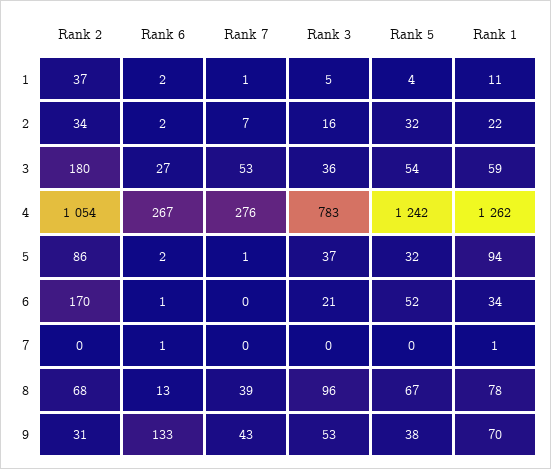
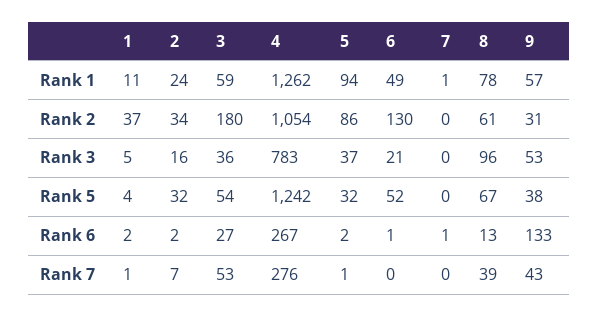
Rank 1, 2: 22 -> 24
Rank 2, 6: 170 -> 130
Rank 1, 6: 34 -> 49
Rank 2, 8: 68 -> 61
Rank 1, 9: 70 -> 57

